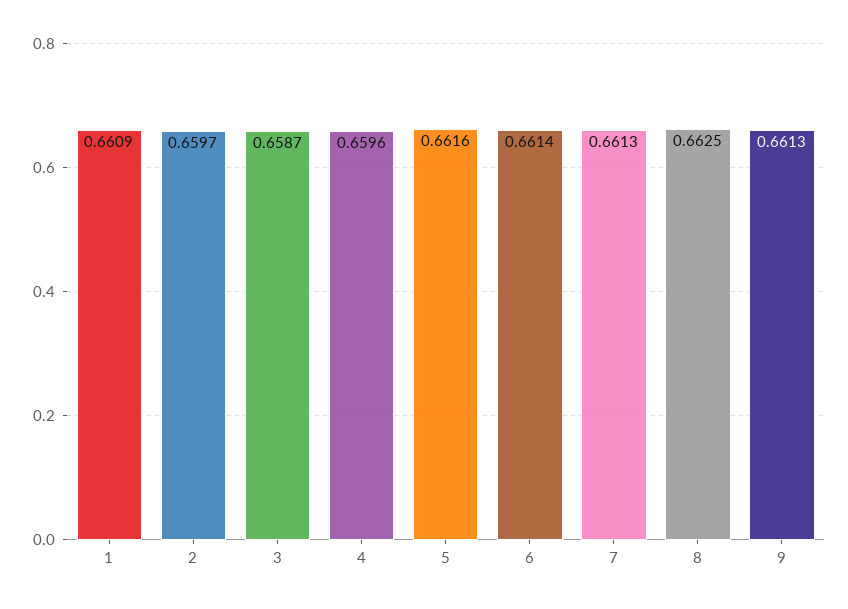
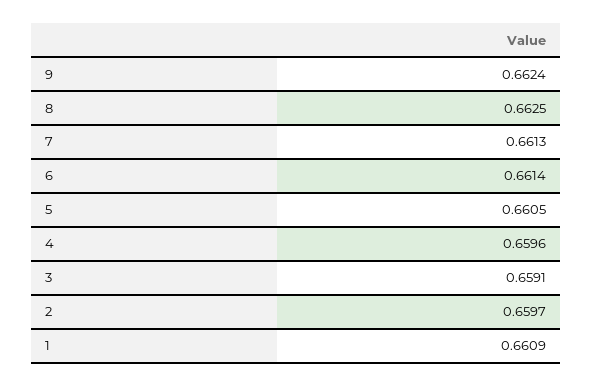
3: 0.6587 -> 0.6591
5: 0.6616 -> 0.6605
9: 0.6613 -> 0.6624

